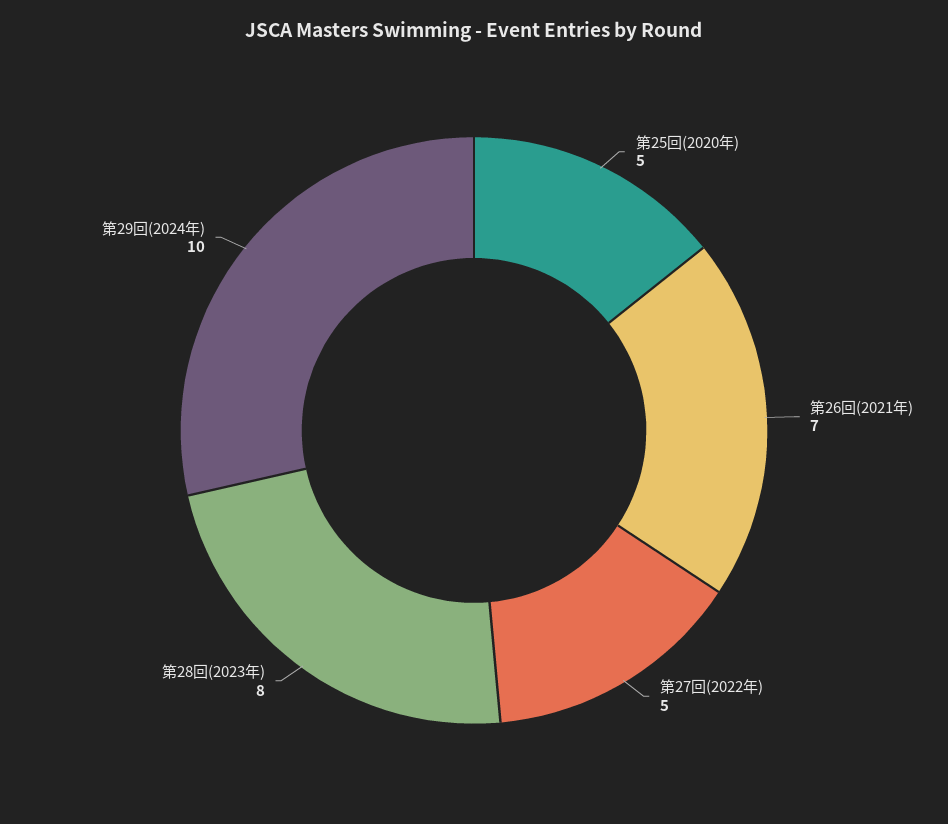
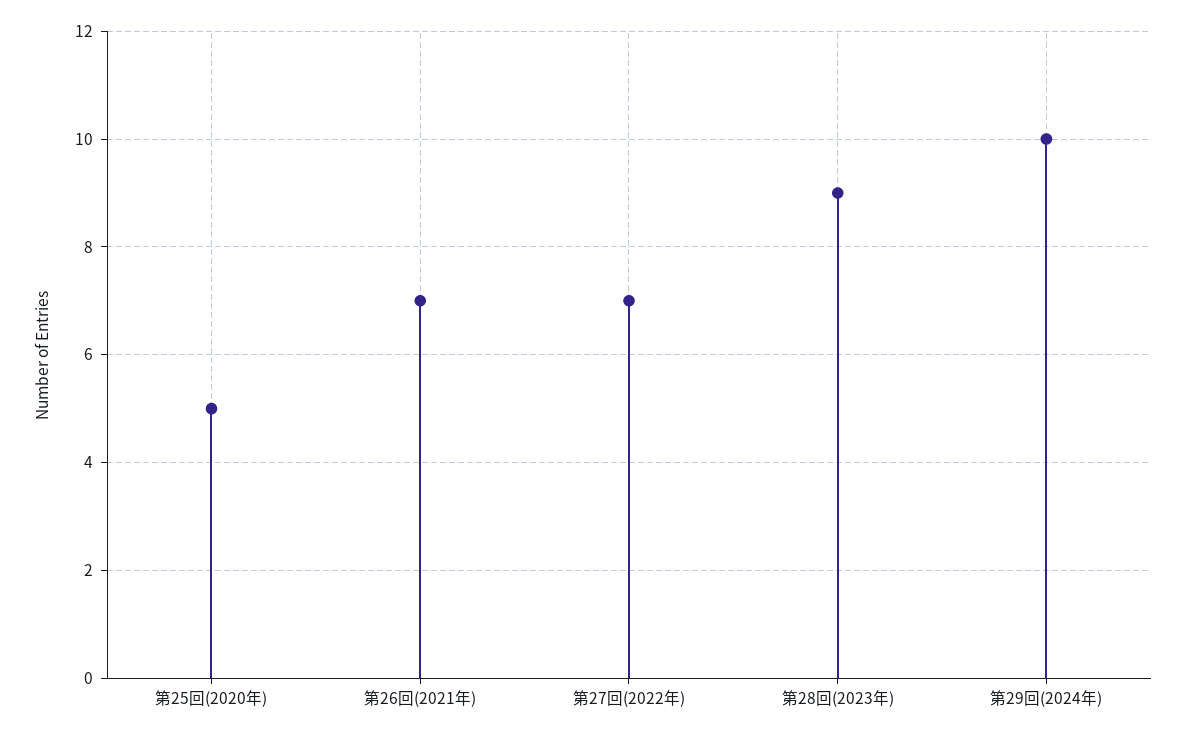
第27回(2022年): 5 -> 7
第28回(2023年): 8 -> 9

